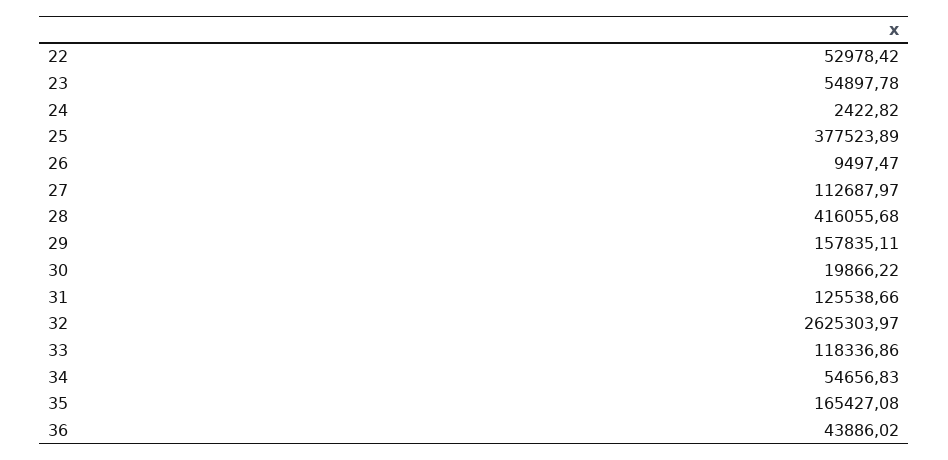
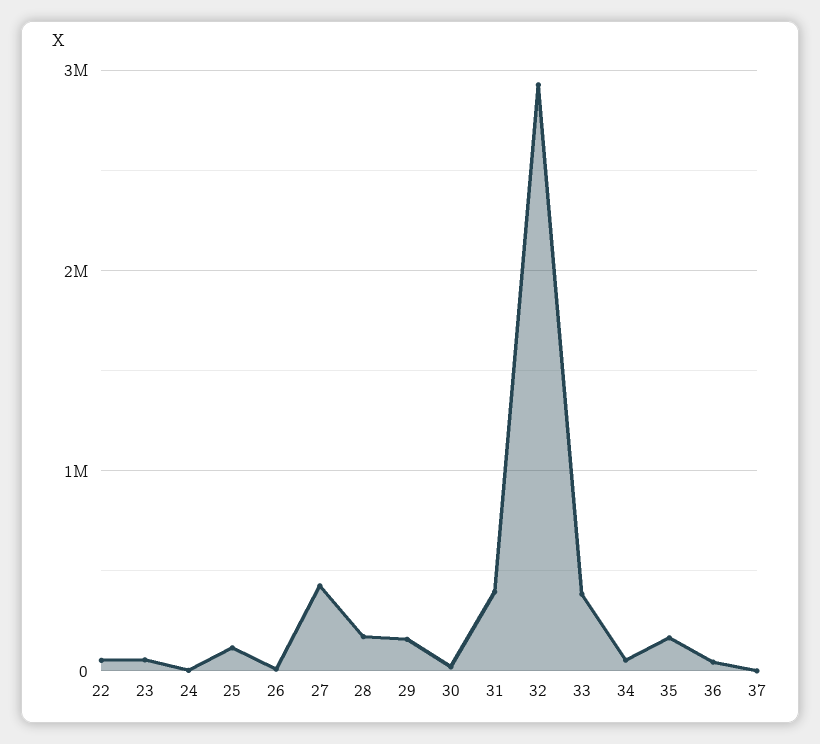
25: 377523.89 -> 100000
27: 112687.97 -> 400000
28: 416055.68 -> 200000
31: 125538.66 -> 400000
32: 2625303.97 -> 2900000
33: 118336.86 -> 400000
37: none -> 0

